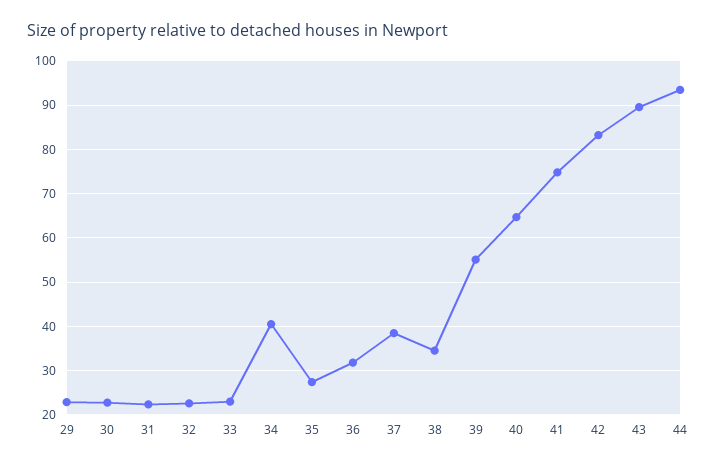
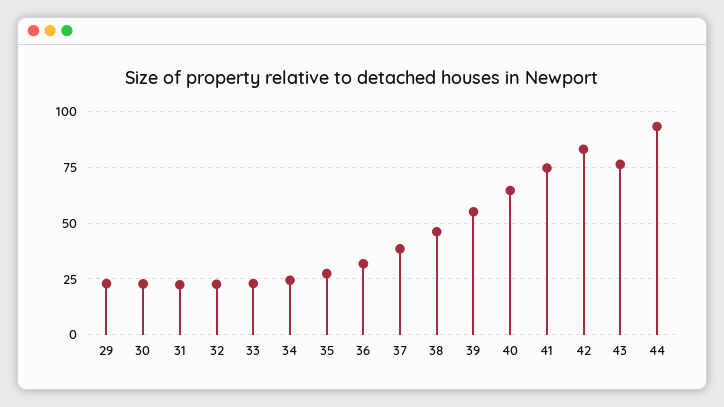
34: 40 -> 25
38: 34 -> 45
43: 90 -> 75

